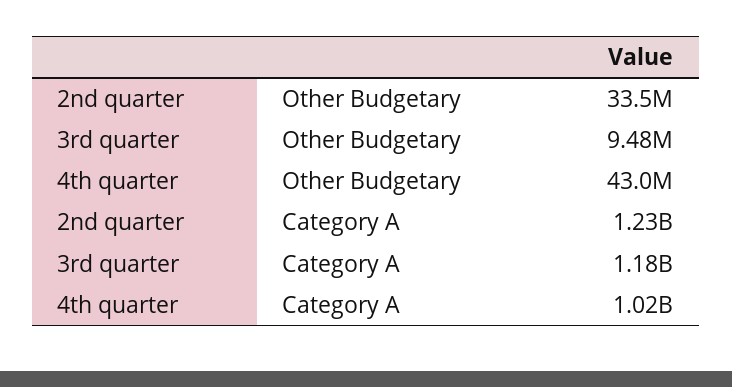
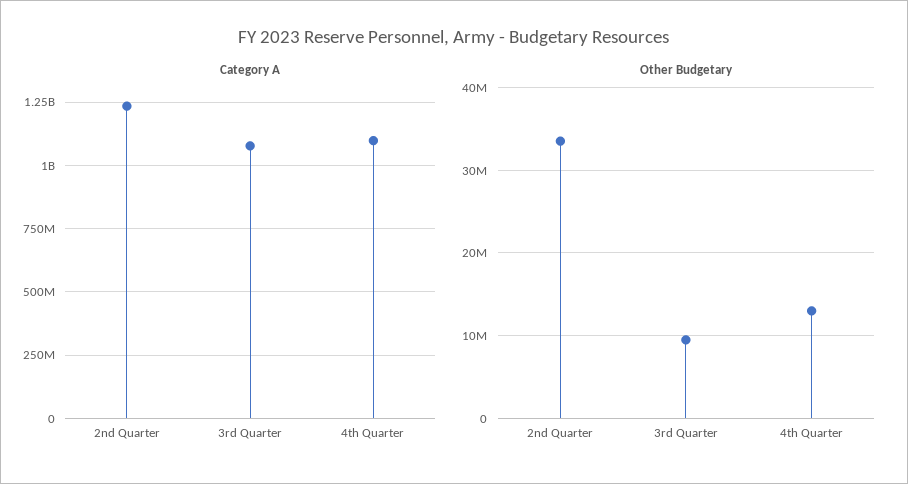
Other Budgetary, 4th quarter: 43000000 -> 13000000
Category A, 3rd quarter: 1180000000 -> 1075000000
Category A, 4th quarter: 1020000000 -> 1100000000

